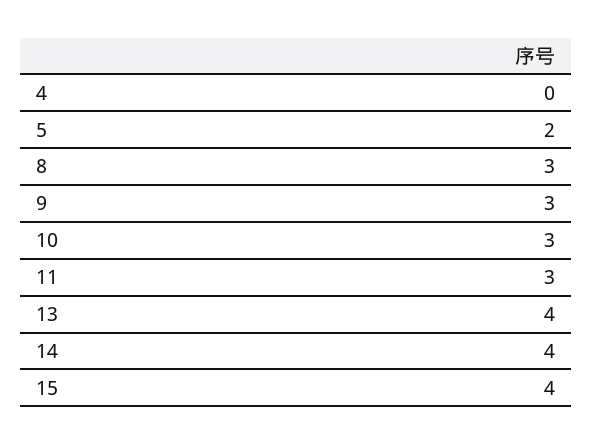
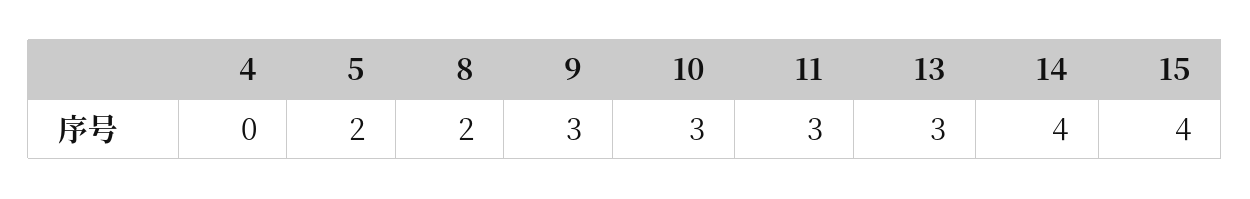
8: 3 -> 2
13: 4 -> 3

